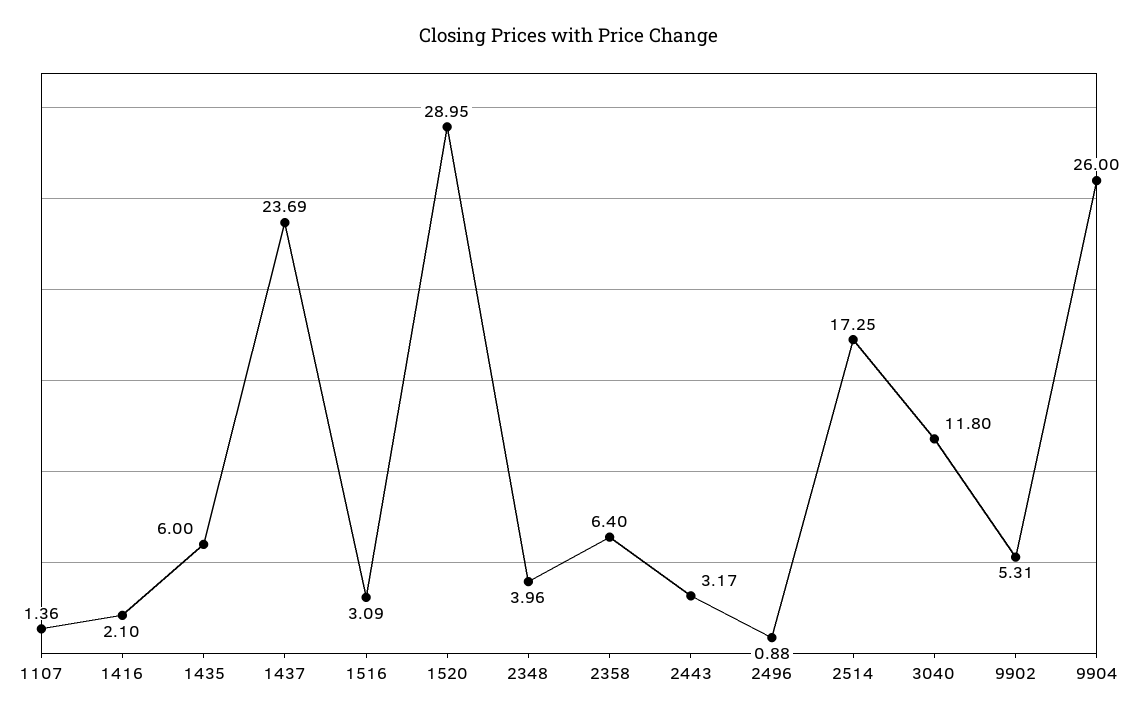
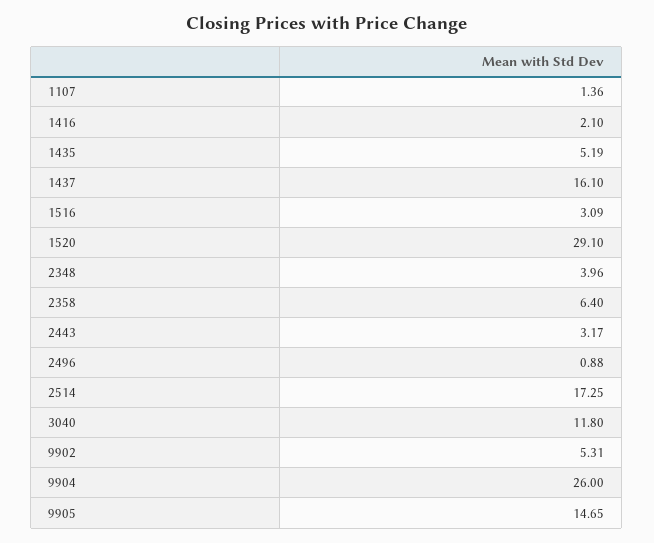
1435: 6 -> 5.19
1437: 23.69 -> 16.1
1520: 28.95 -> 29.1
9905: none -> 14.65

